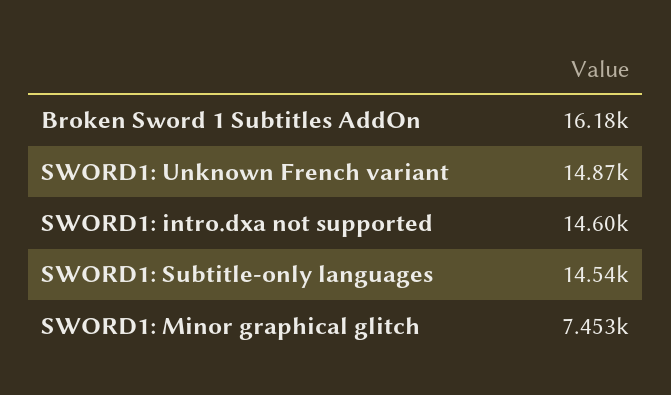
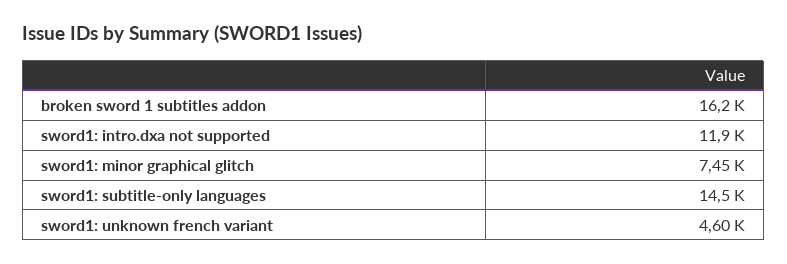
SWORD1: Unknown French variant: 14870 -> 4600
SWORD1: intro.dxa not supported: 14600 -> 11900

